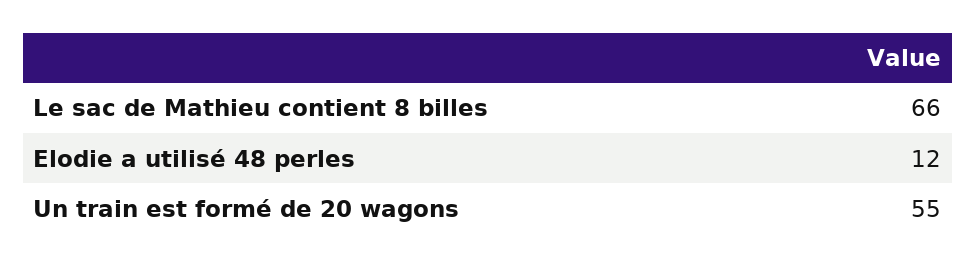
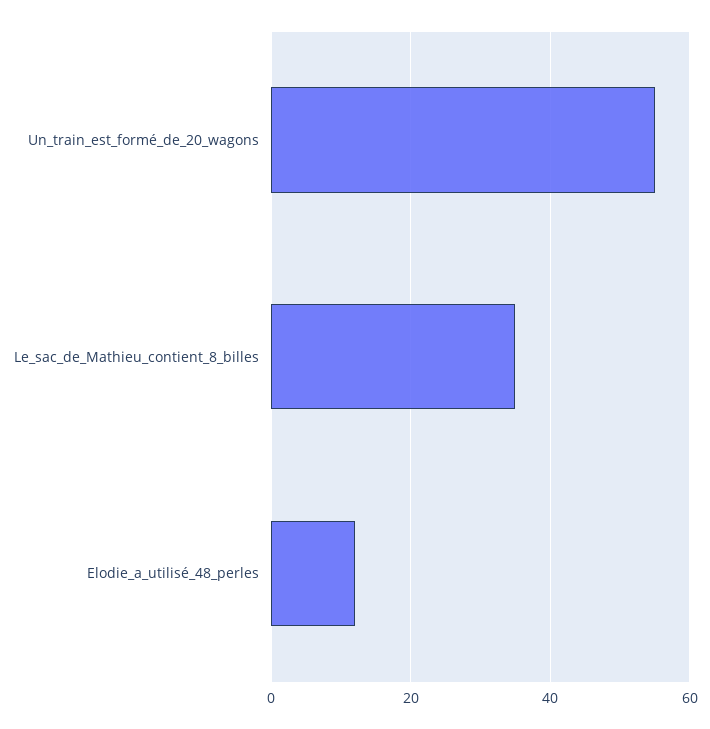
Le sac de Mathieu contient 8 billes: 66 -> 35

